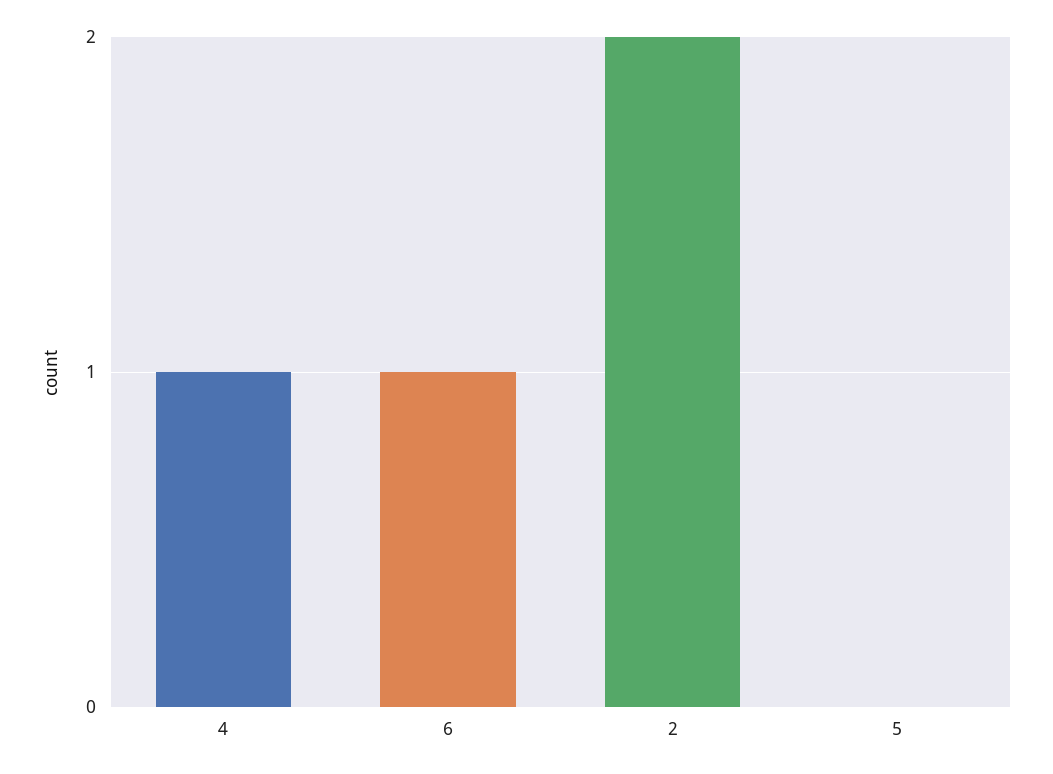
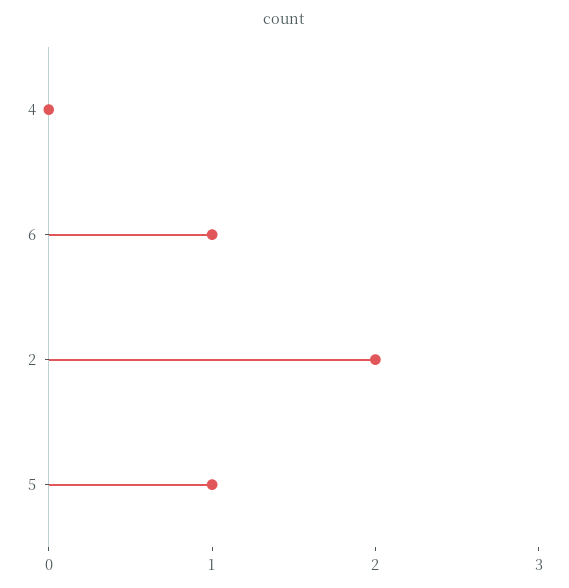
4: 1 -> 0
5: 0 -> 1

